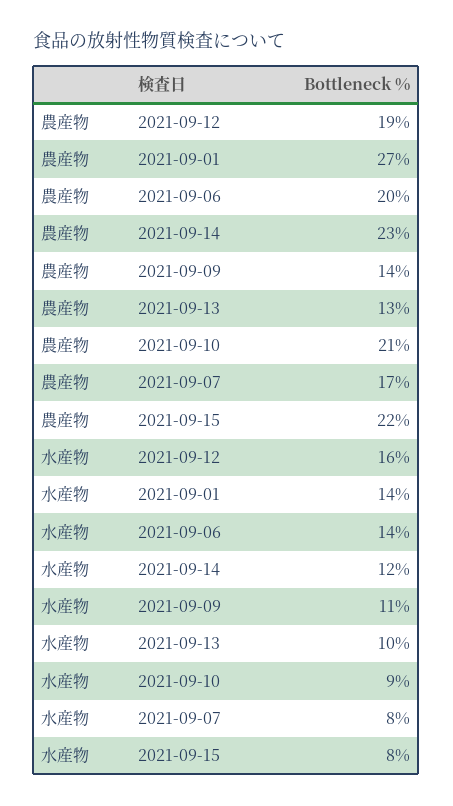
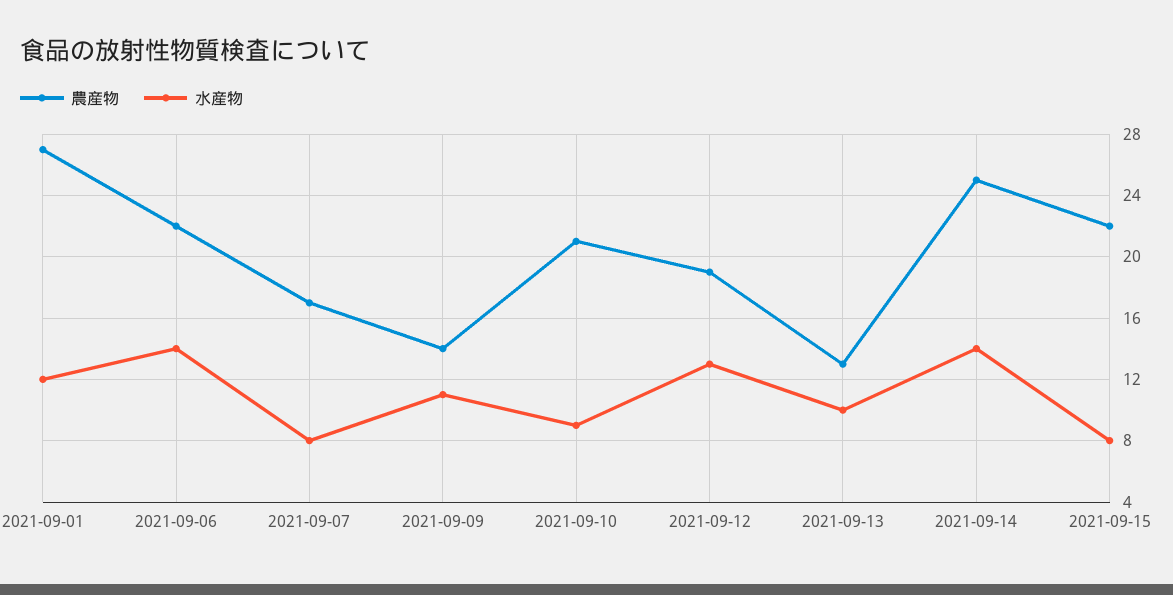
農産物, 2021-09-06: 20 -> 22
農産物, 2021-09-14: 23 -> 25
水産物, 2021-09-12: 16 -> 13
水産物, 2021-09-01: 14 -> 12
水産物, 2021-09-14: 12 -> 14

